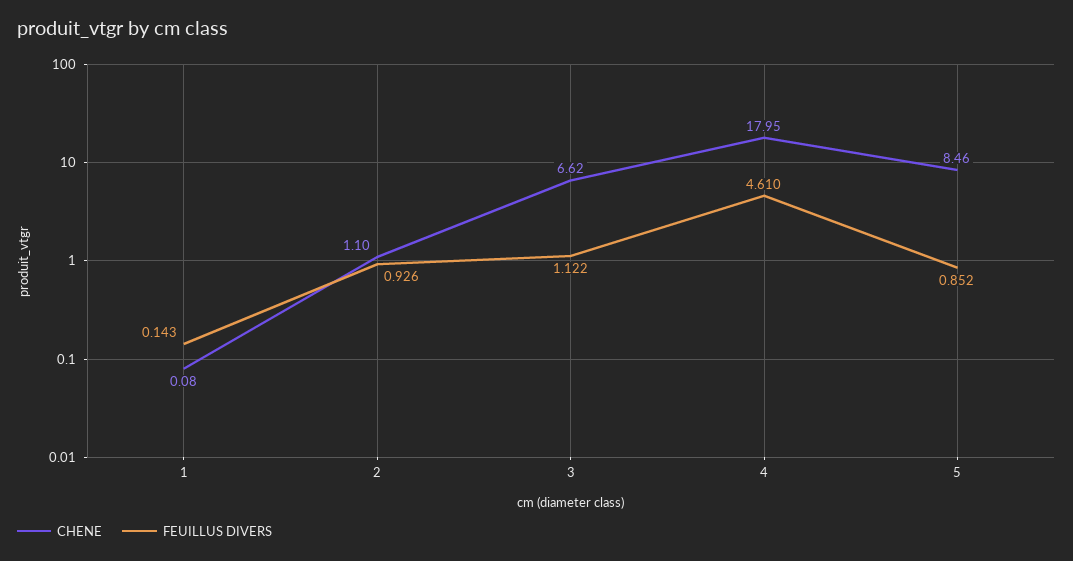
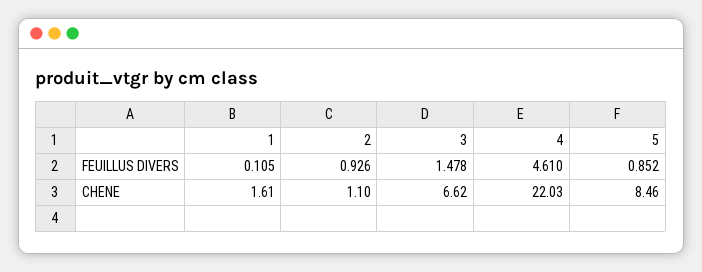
CHENE, 1: 0.08 -> 1.61
FEUILLUS DIVERS, 1: 0.143 -> 0.105
FEUILLUS DIVERS, 3: 1.122 -> 1.478
CHENE, 4: 17.95 -> 22.03

